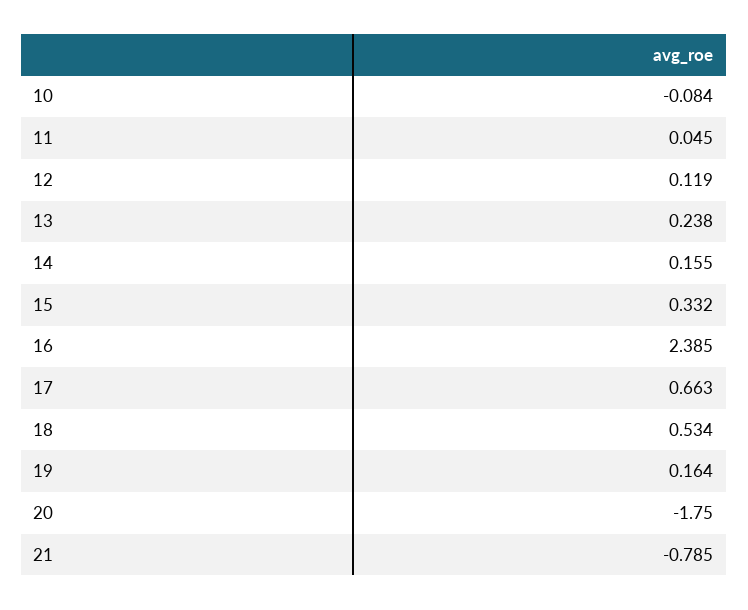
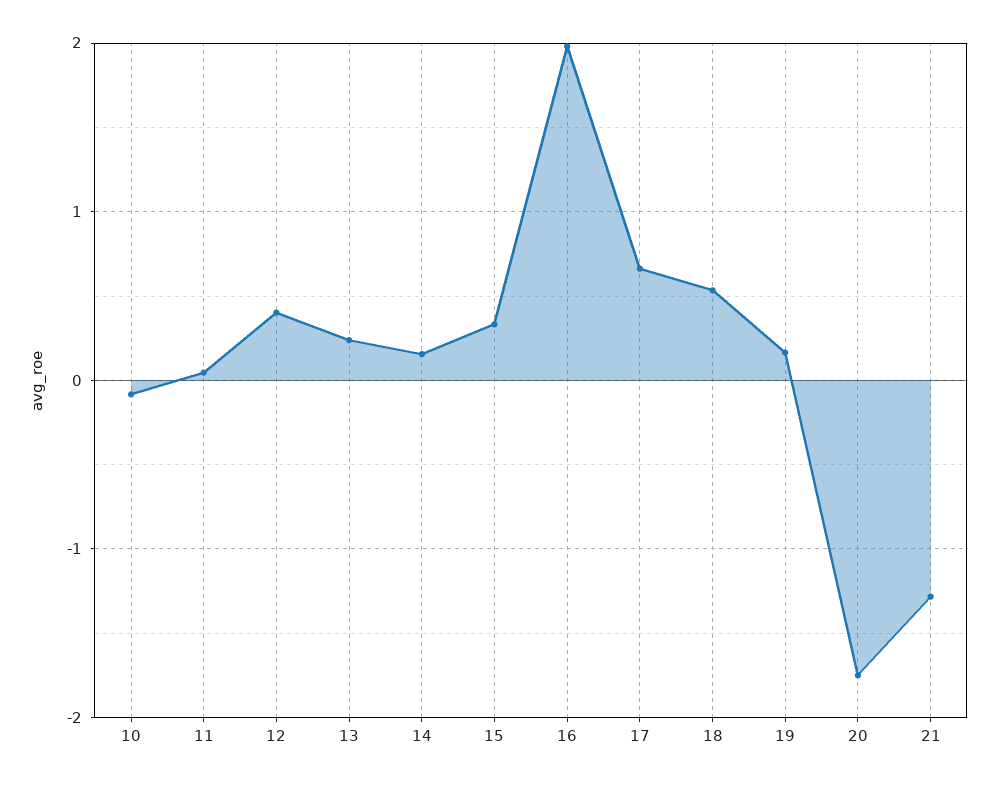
12: 0.119 -> 0.4
16: 2.385 -> 2
21: -0.785 -> -1.3

